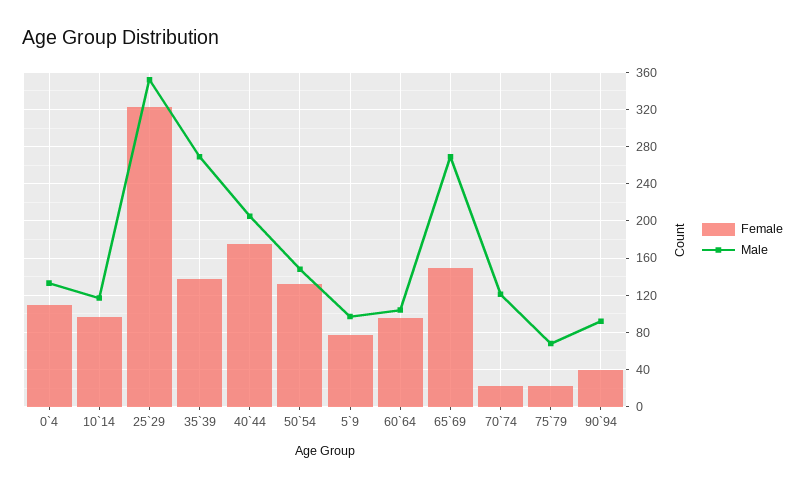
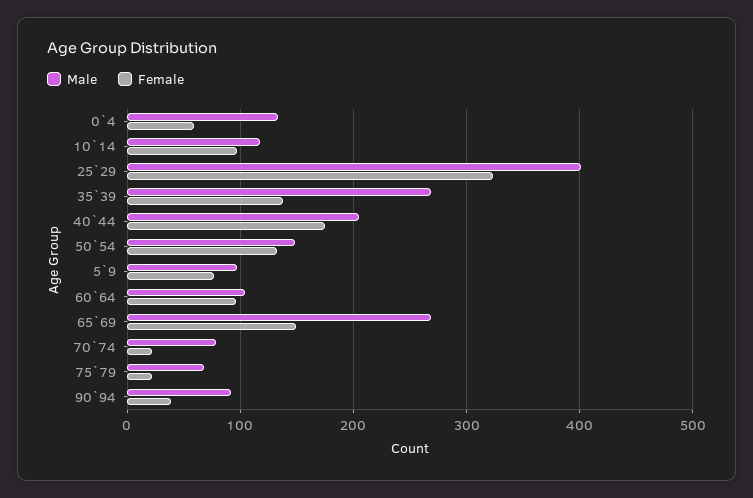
Female, 0`4: 110 -> 60
Male, 25`29: 350 -> 400
Male, 70`74: 120 -> 80

